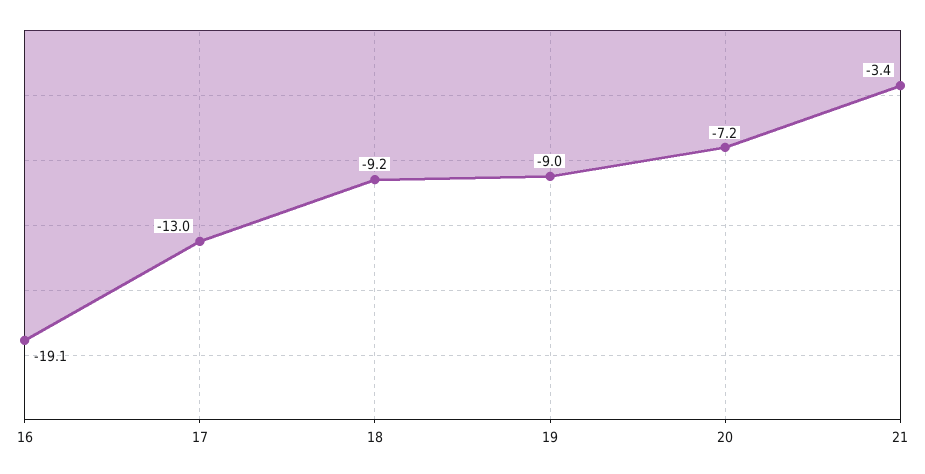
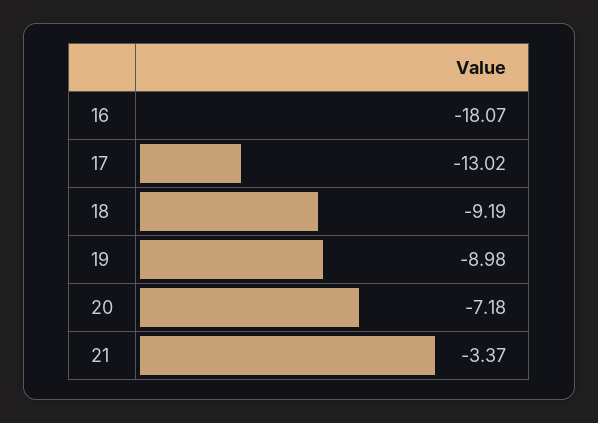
16: -19.1 -> -18.07

